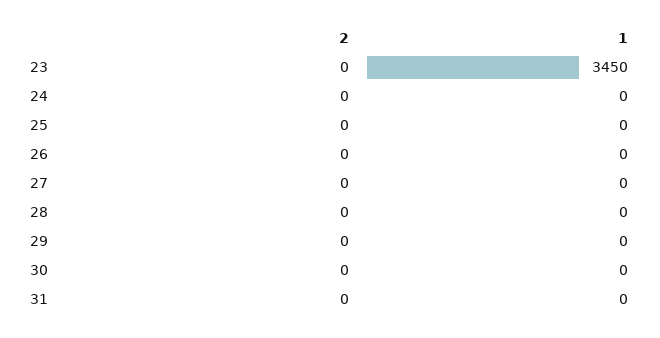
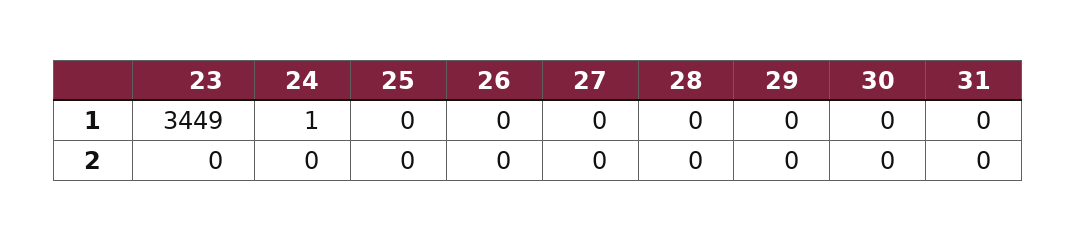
1, 23: 3450 -> 3449
1, 24: 0 -> 1

